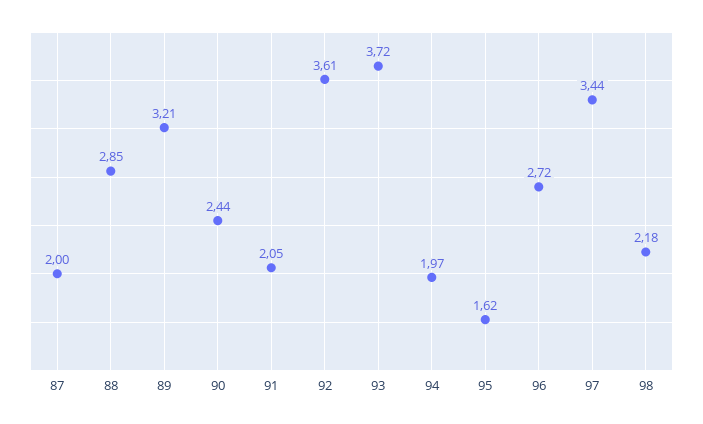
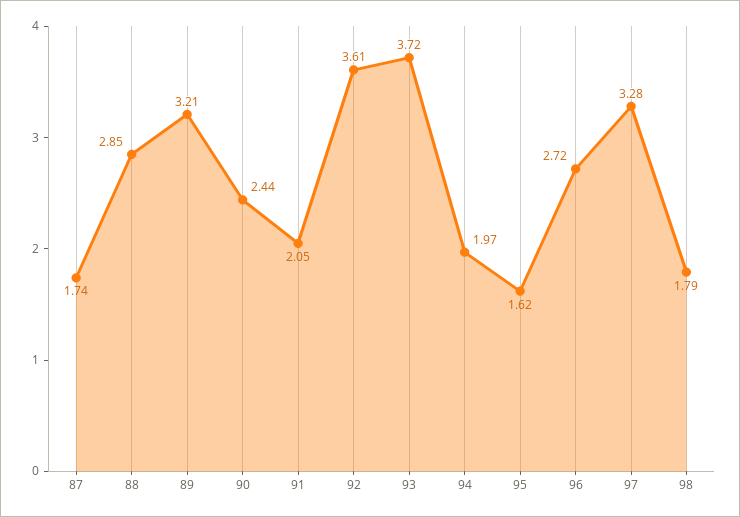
87: 2 -> 1.74
97: 3.44 -> 3.28
98: 2.18 -> 1.79

